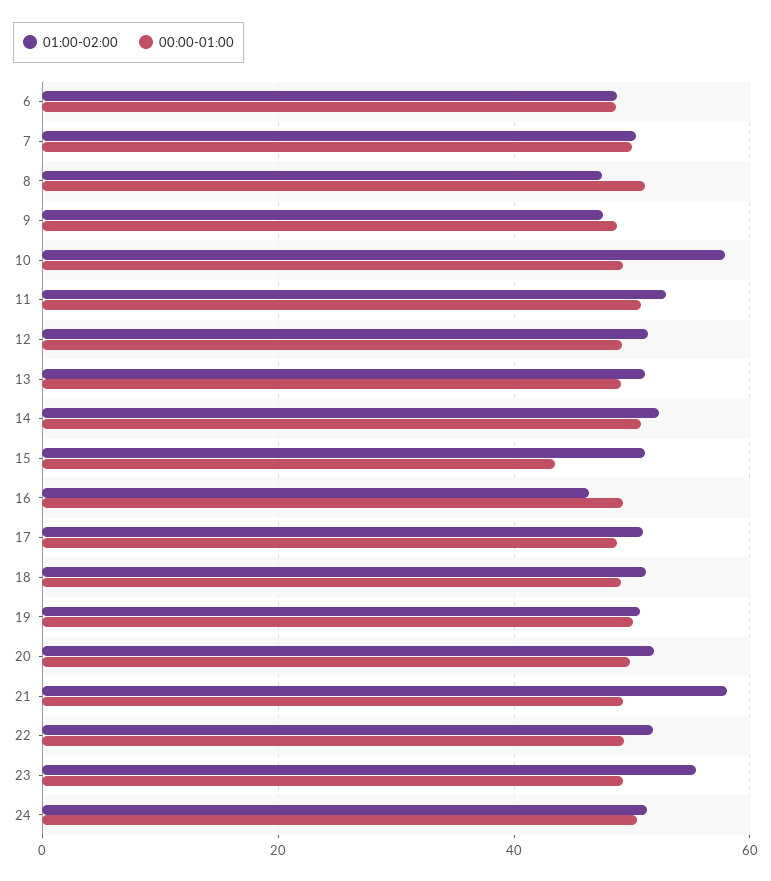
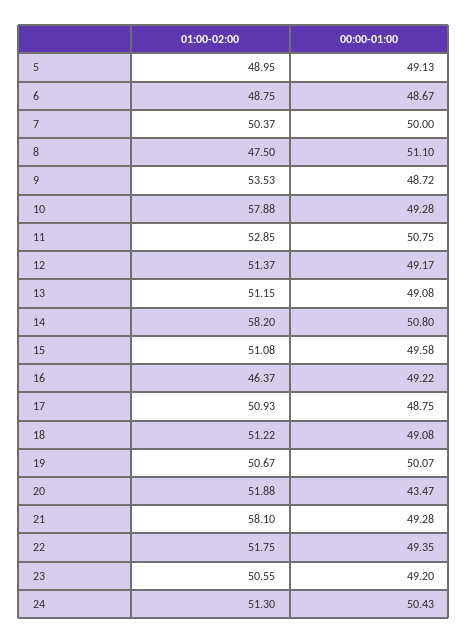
01:00-02:00, 9: 48 -> 53.53
01:00-02:00, 14: 52 -> 58.2
00:00-01:00, 15: 44 -> 49.58
00:00-01:00, 20: 50 -> 43.47
01:00-02:00, 23: 56 -> 50.55
01:00-02:00, 5: none -> 48.95
00:00-01:00, 5: none -> 49.13

